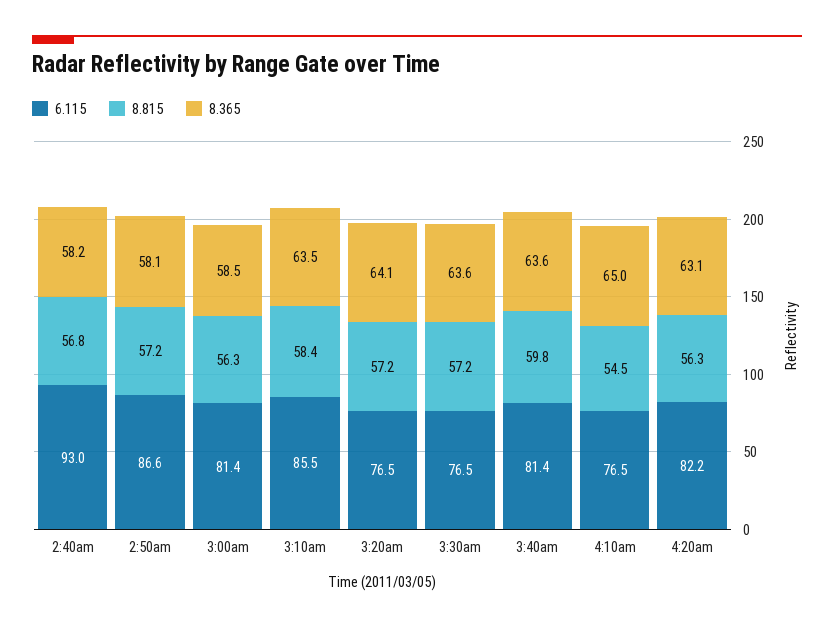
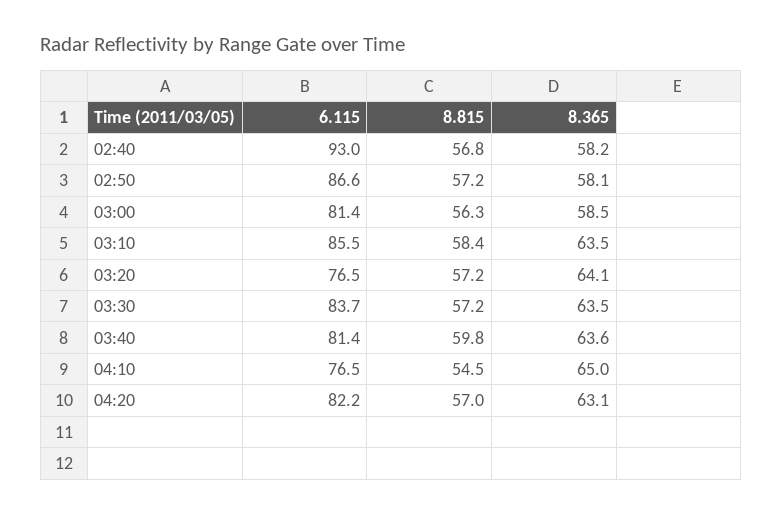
6.115, 3:30am: 76.5 -> 83.7
8.365, 3:30am: 63.6 -> 63.5
8.815, 4:20am: 56.3 -> 57

